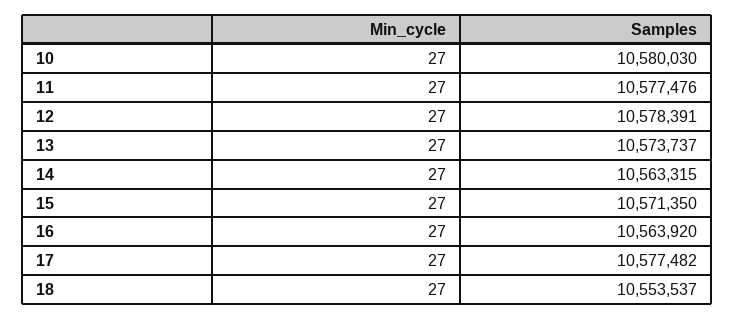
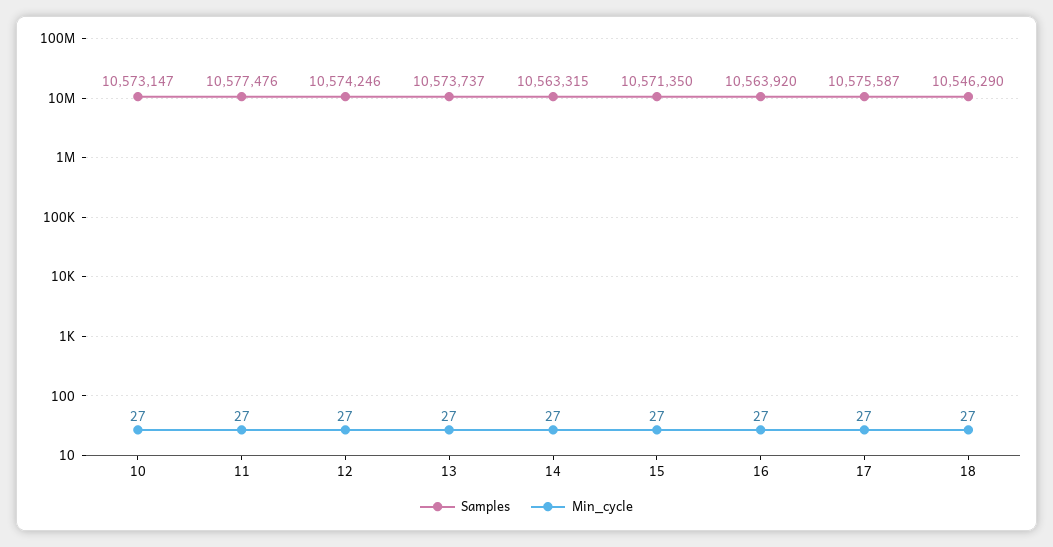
Samples, 10: 10580030 -> 10573147
Samples, 12: 10578391 -> 10574246
Samples, 17: 10577482 -> 10575587
Samples, 18: 10553537 -> 10546290

